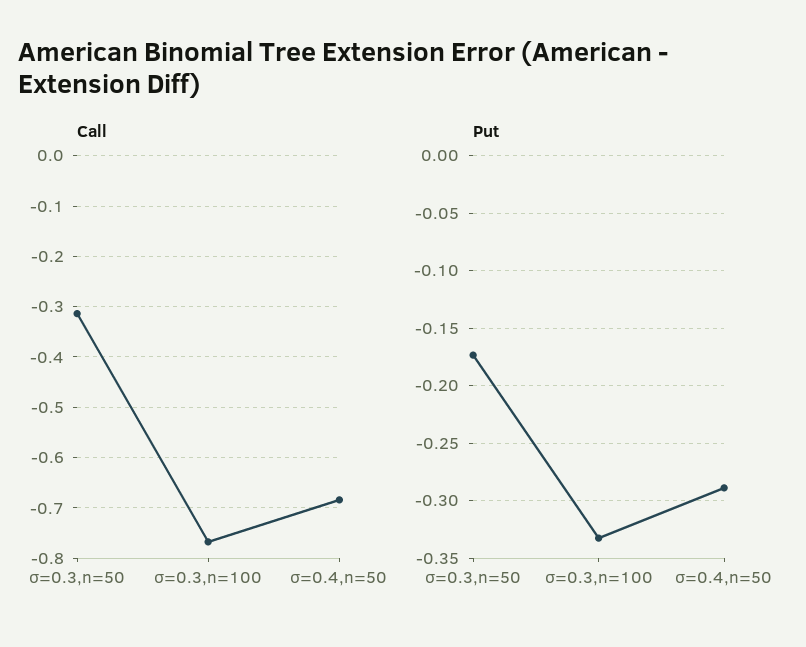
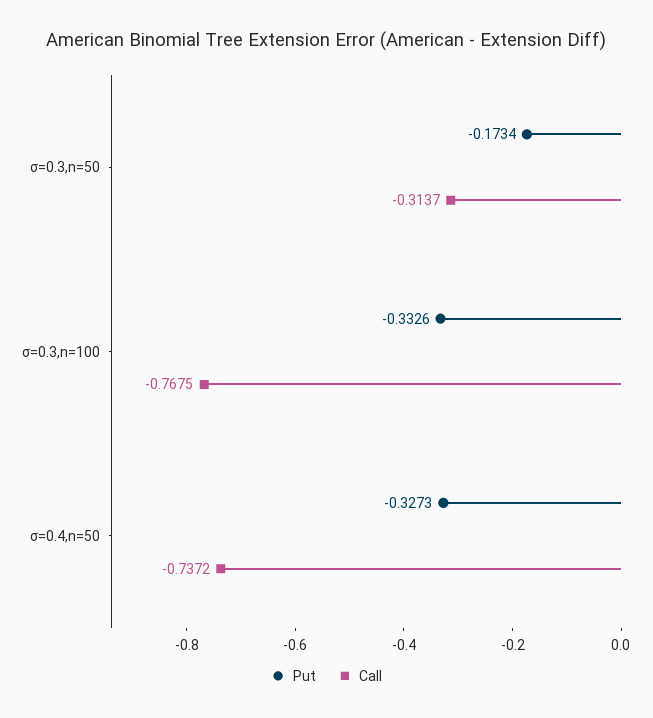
Call, σ=0.4,n=50: -0.68 -> -0.7372
Put, σ=0.4,n=50: -0.29 -> -0.3273

